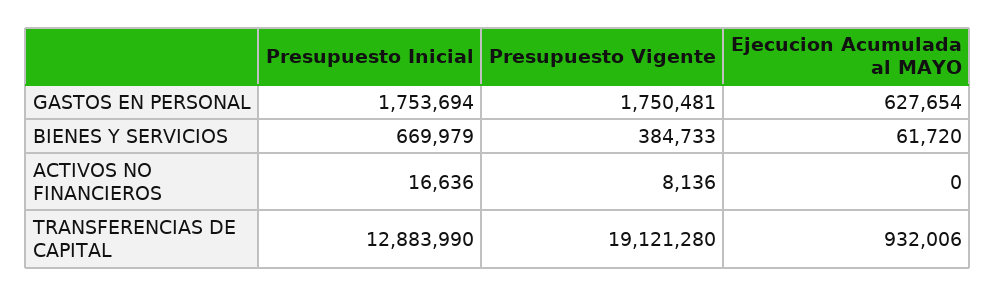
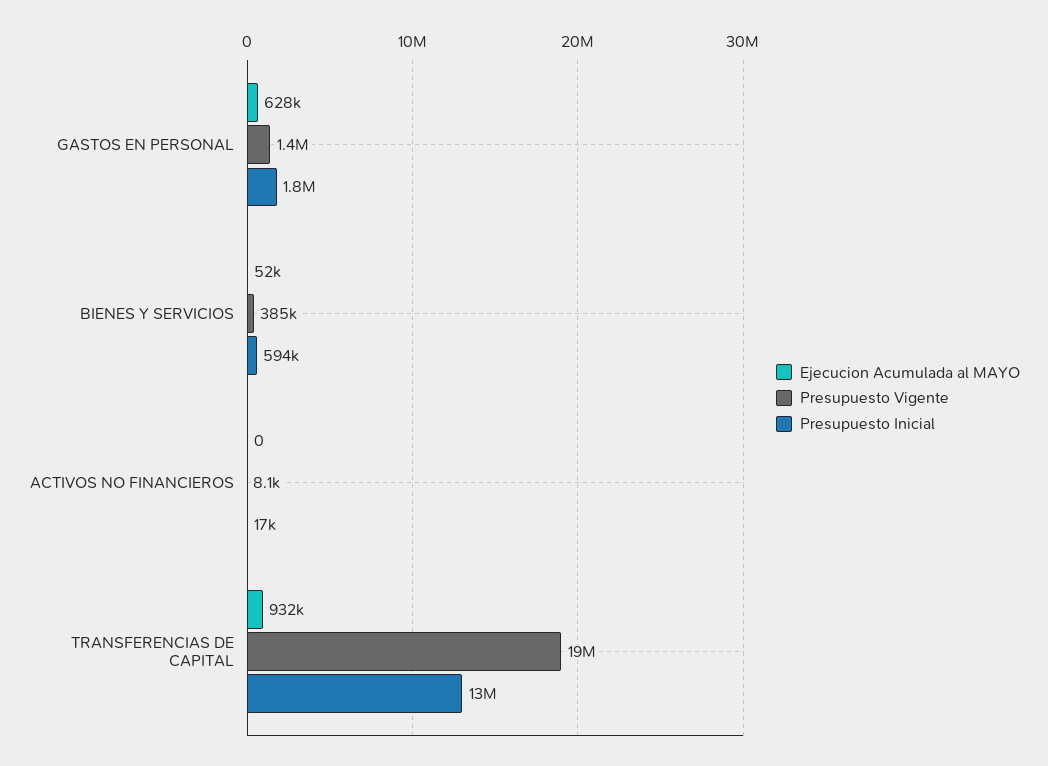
Presupuesto Vigente, GASTOS EN PERSONAL: 1750481 -> 1400000
Presupuesto Inicial, BIENES Y SERVICIOS: 669979 -> 594000
Ejecucion Acumulada al MAYO, BIENES Y SERVICIOS: 61720 -> 52000

